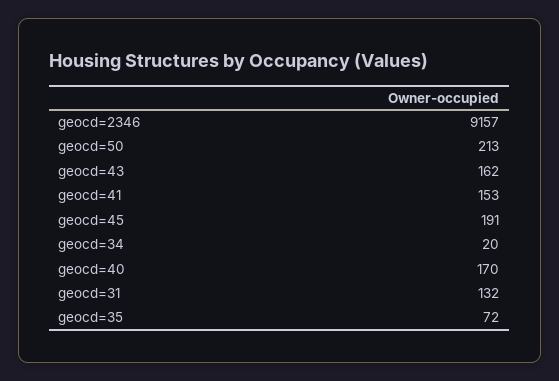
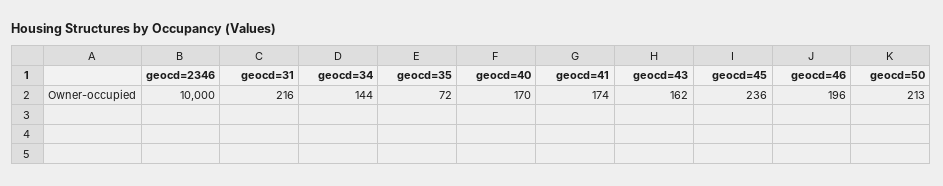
geocd=2346: 9157 -> 10000
geocd=41: 153 -> 174
geocd=45: 191 -> 236
geocd=34: 20 -> 144
geocd=31: 132 -> 216
geocd=46: none -> 196

